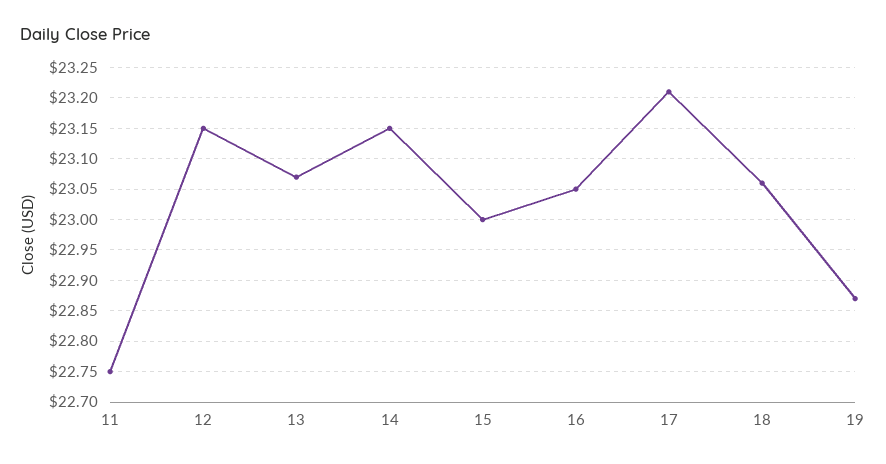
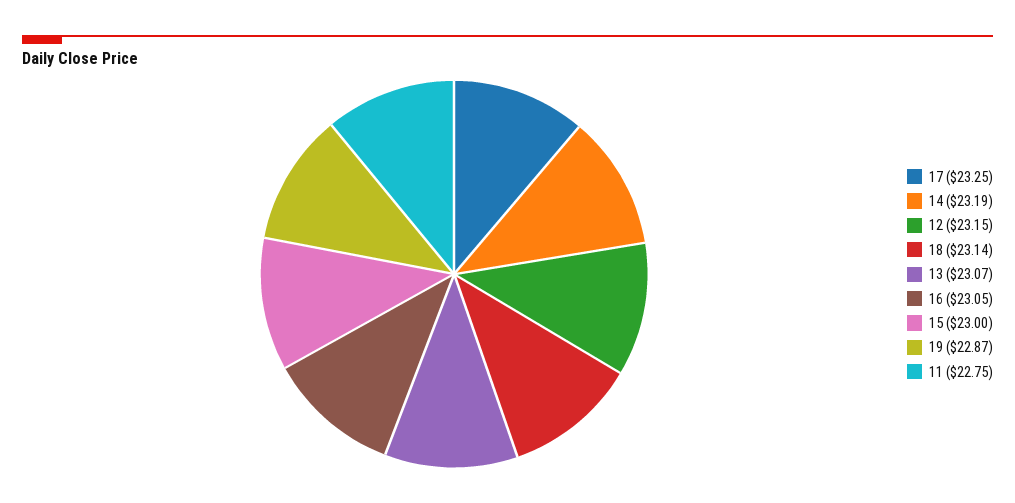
14: 23.15 -> 23.19
17: 23.21 -> 23.25
18: 23.06 -> 23.14

